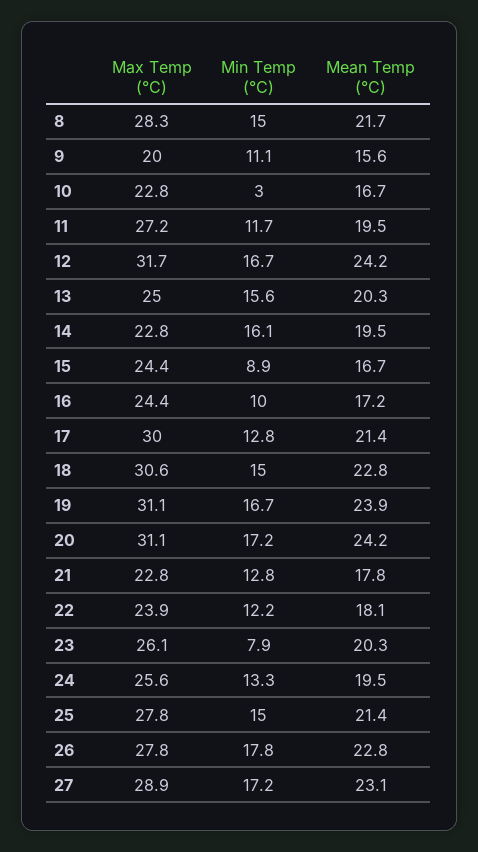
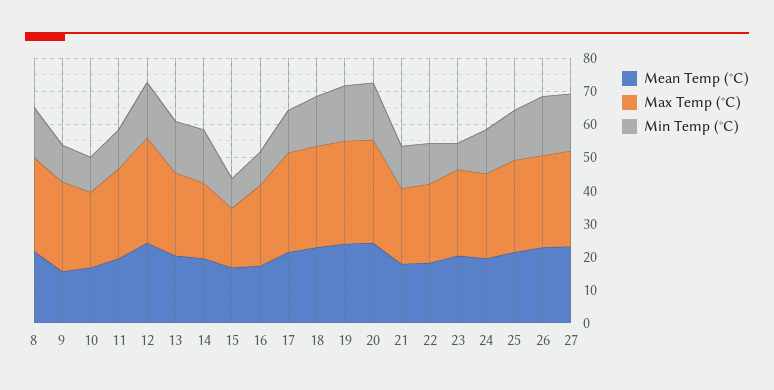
Max Temp (°C), 9: 20 -> 27.5
Min Temp (°C), 10: 3 -> 10
Max Temp (°C), 15: 24.4 -> 17.5

